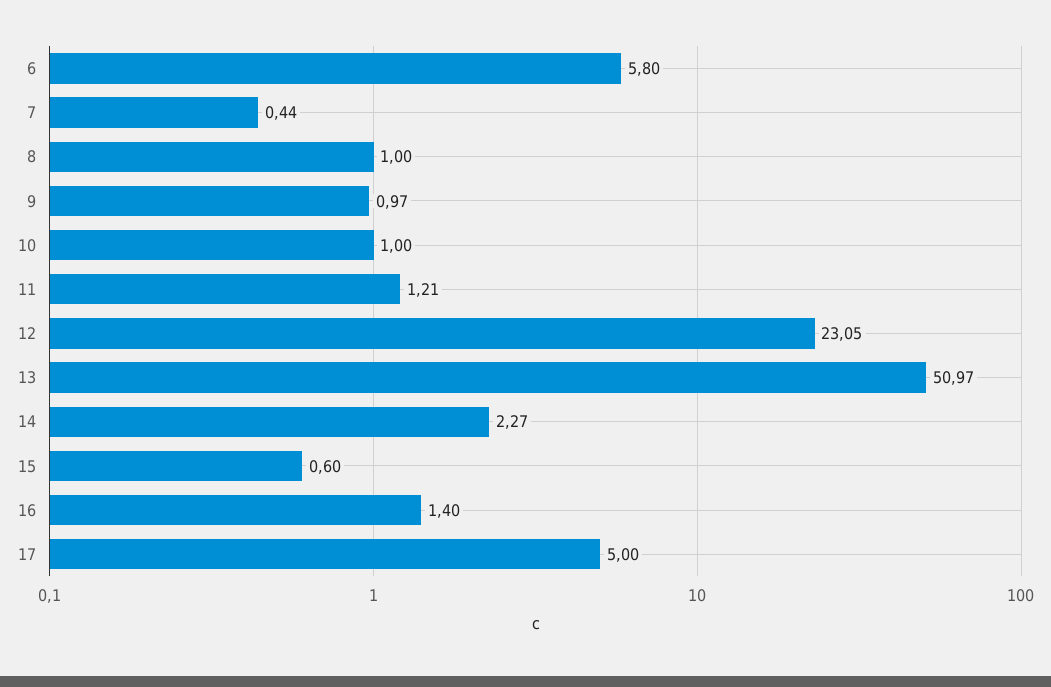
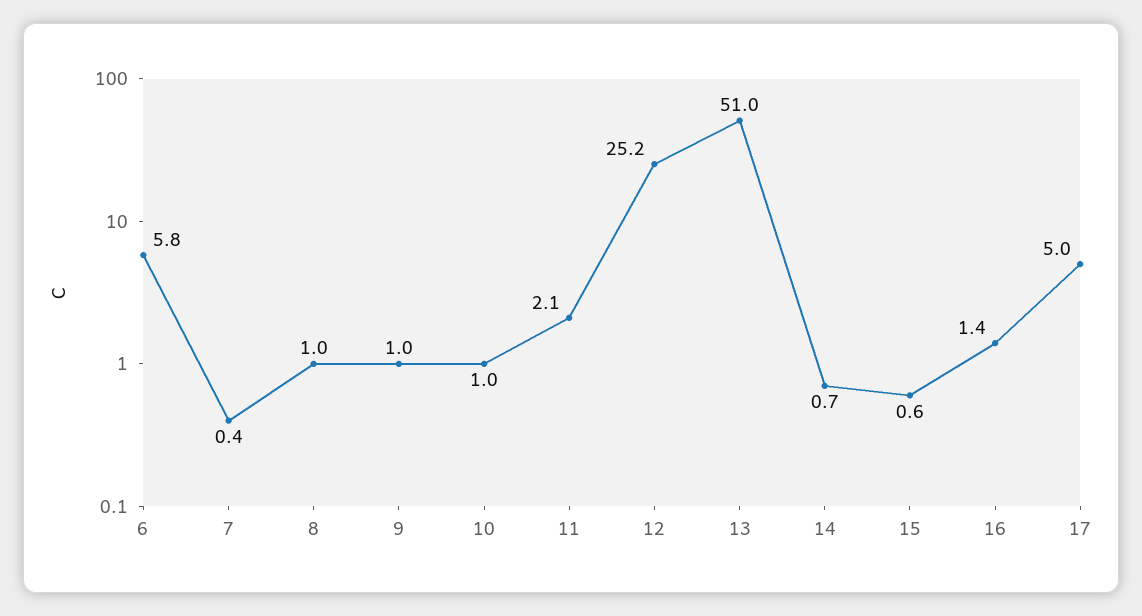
11: 1.21 -> 2.1
12: 23.05 -> 25.2
14: 2.27 -> 0.7

